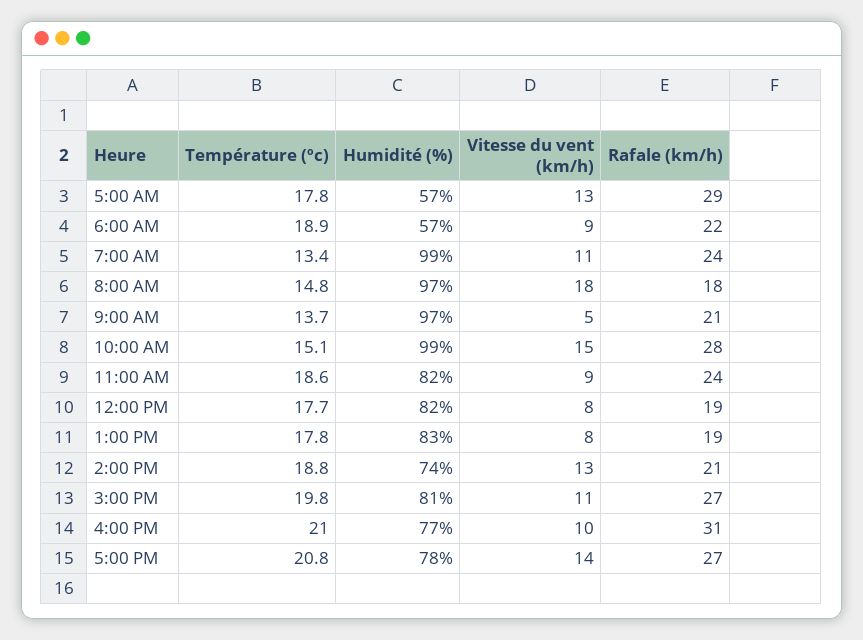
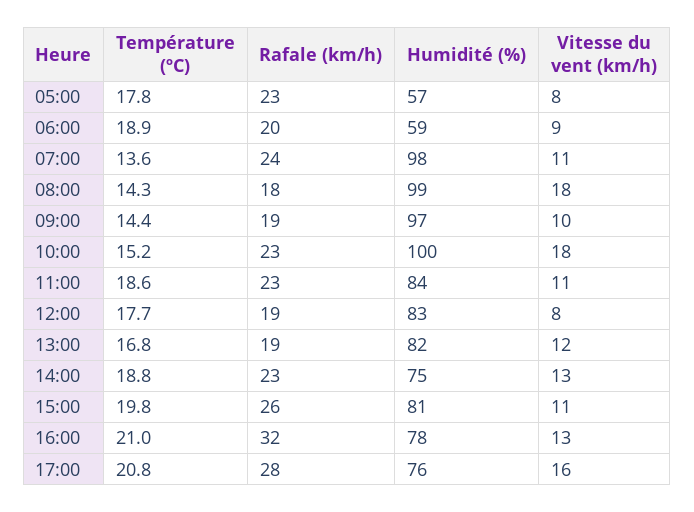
Vitesse du vent (km/h), 5:00 AM: 13 -> 8
Rafale (km/h), 5:00 AM: 29 -> 23
Humidité (%), 6:00 AM: 57 -> 59
Rafale (km/h), 6:00 AM: 22 -> 20
Température (ºc), 7:00 AM: 13.4 -> 13.6
Humidité (%), 7:00 AM: 99 -> 98
Température (ºc), 8:00 AM: 14.8 -> 14.3
Humidité (%), 8:00 AM: 97 -> 99
Température (ºc), 9:00 AM: 13.7 -> 14.4
Vitesse du vent (km/h), 9:00 AM: 5 -> 10
Rafale (km/h), 9:00 AM: 21 -> 19
Température (ºc), 10:00 AM: 15.1 -> 15.2
Humidité (%), 10:00 AM: 99 -> 100
Vitesse du vent (km/h), 10:00 AM: 15 -> 18
Rafale (km/h), 10:00 AM: 28 -> 23
Humidité (%), 11:00 AM: 82 -> 84
Vitesse du vent (km/h), 11:00 AM: 9 -> 11
Rafale (km/h), 11:00 AM: 24 -> 23
Humidité (%), 12:00 PM: 82 -> 83
Température (ºc), 1:00 PM: 17.8 -> 16.8
Humidité (%), 1:00 PM: 83 -> 82
Vitesse du vent (km/h), 1:00 PM: 8 -> 12
Humidité (%), 2:00 PM: 74 -> 75
Rafale (km/h), 2:00 PM: 21 -> 23
Rafale (km/h), 3:00 PM: 27 -> 26
Humidité (%), 4:00 PM: 77 -> 78
Vitesse du vent (km/h), 4:00 PM: 10 -> 13
Rafale (km/h), 4:00 PM: 31 -> 32
Humidité (%), 5:00 PM: 78 -> 76
Vitesse du vent (km/h), 5:00 PM: 14 -> 16
Rafale (km/h), 5:00 PM: 27 -> 28

